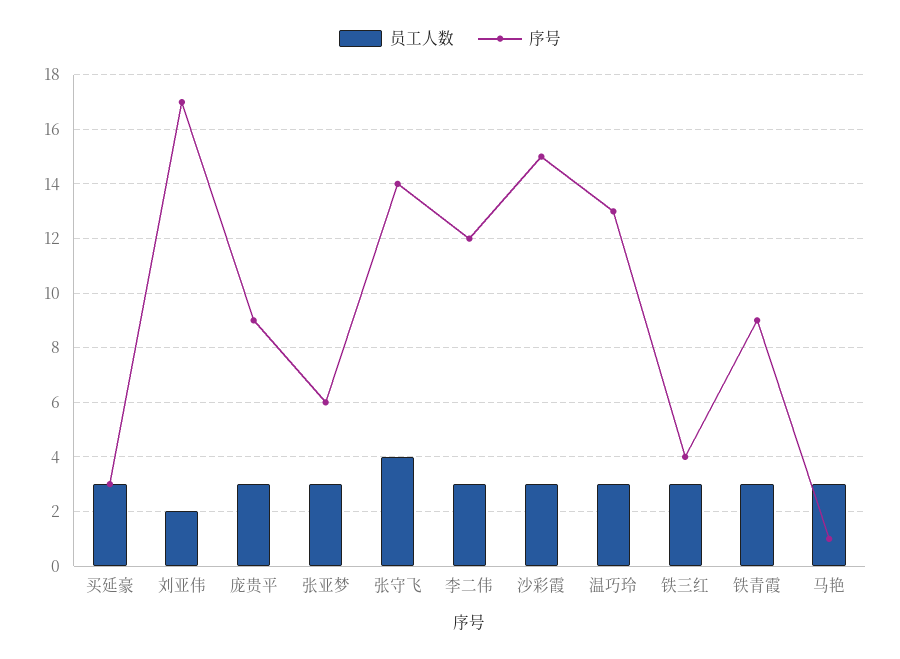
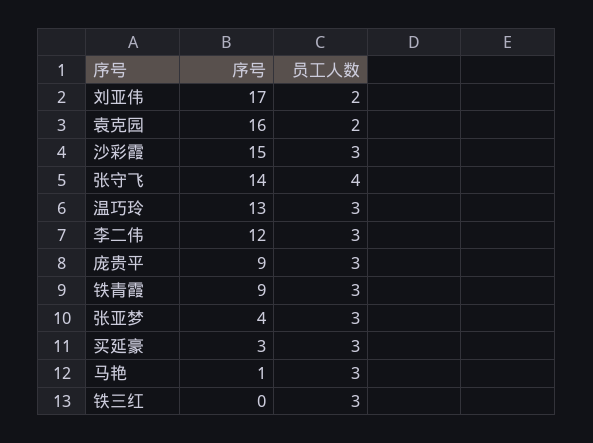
序号, 张亚梦: 6 -> 4
序号, 铁三红: 4 -> 0
序号, 袁克园: none -> 16
员工人数, 袁克园: none -> 2

